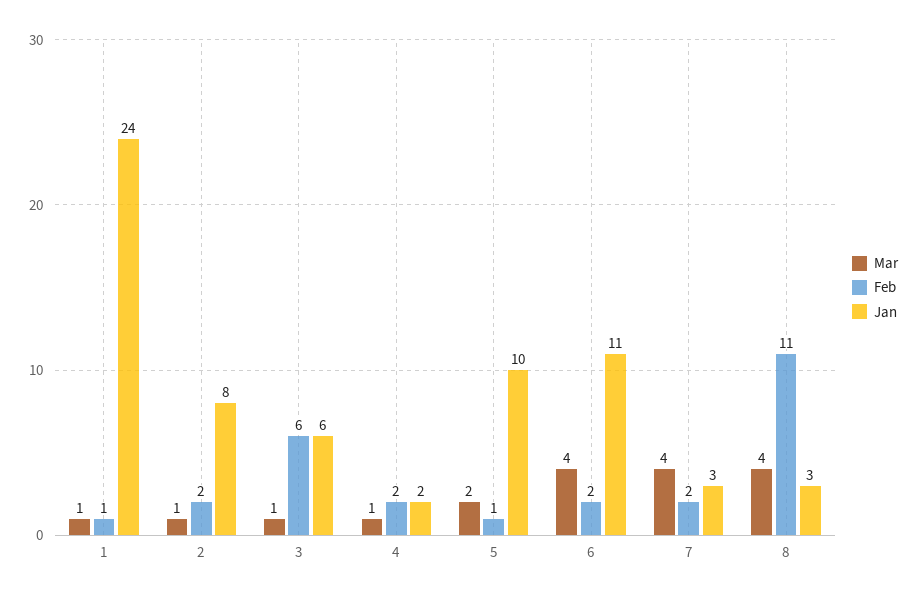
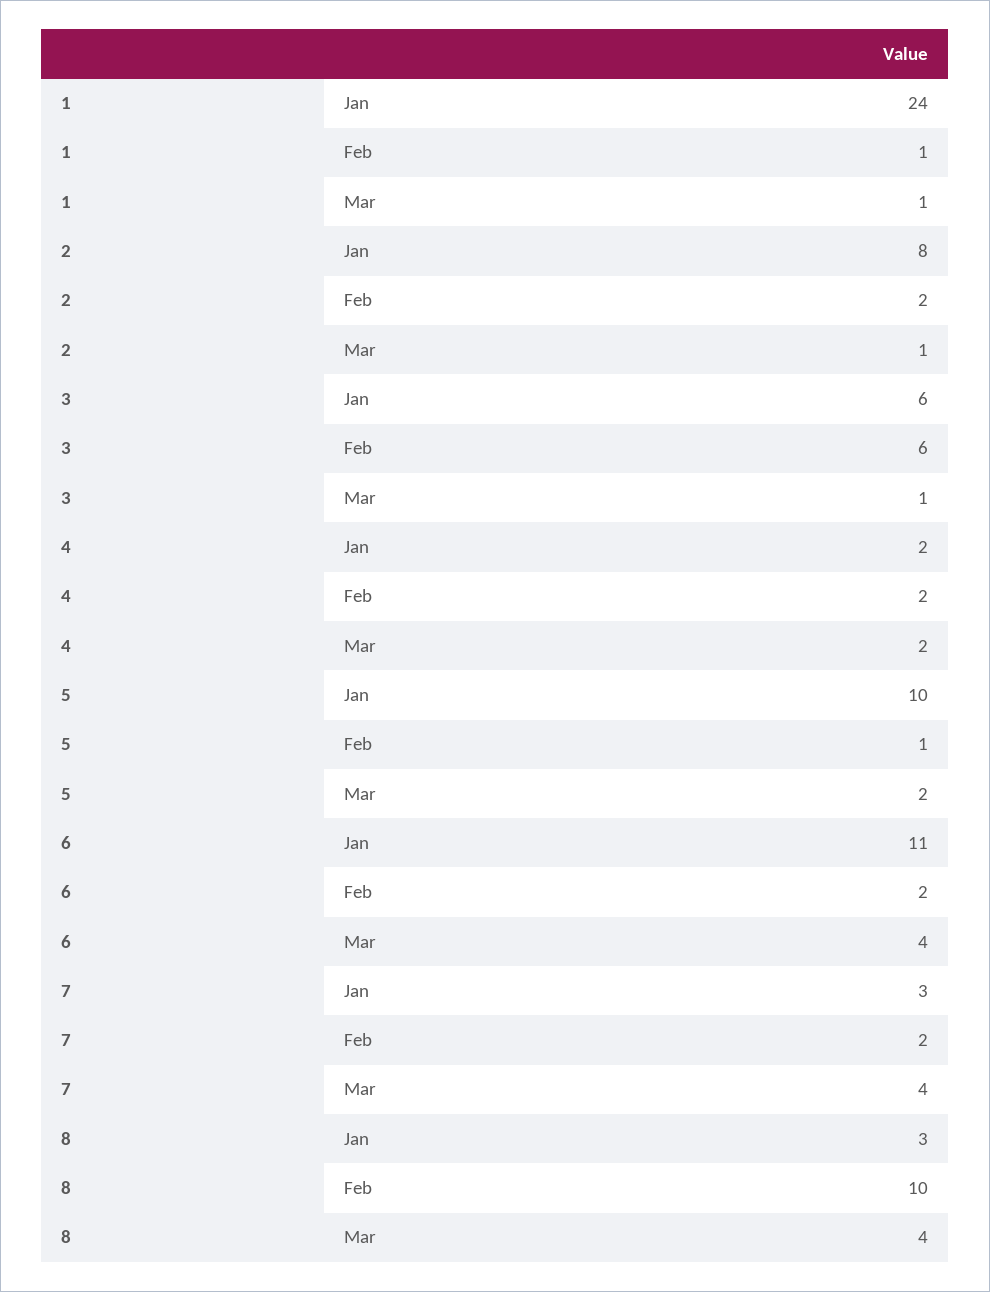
Mar, 4: 1 -> 2
Feb, 8: 11 -> 10

